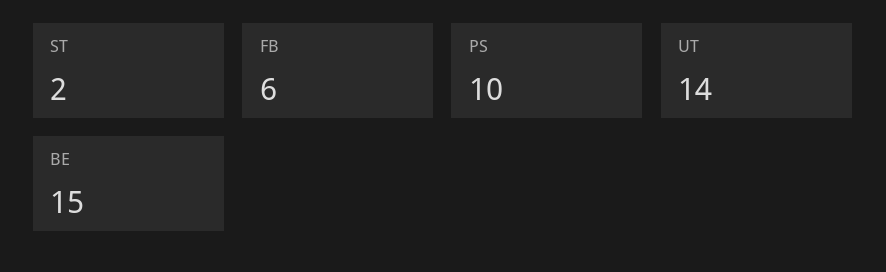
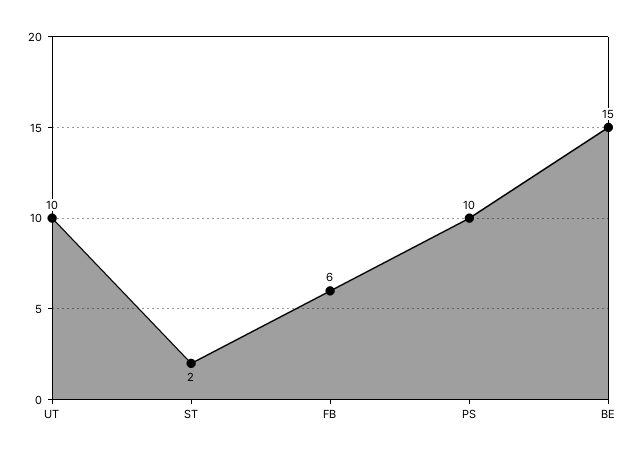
UT: 14 -> 10

